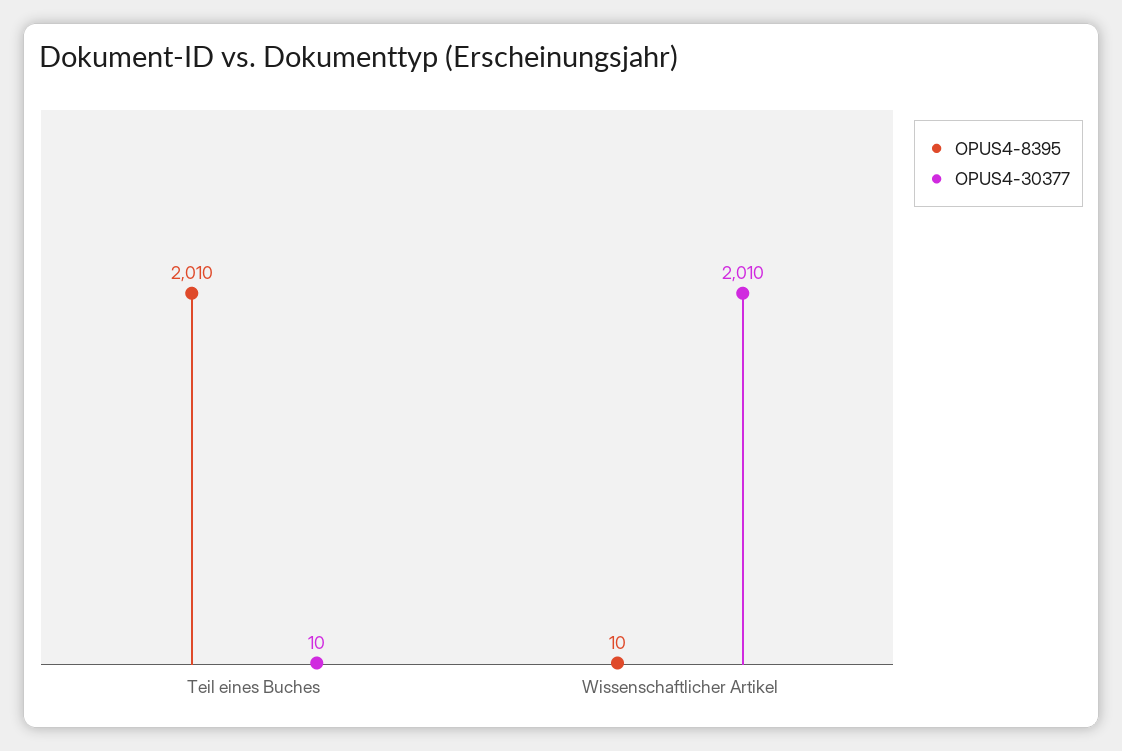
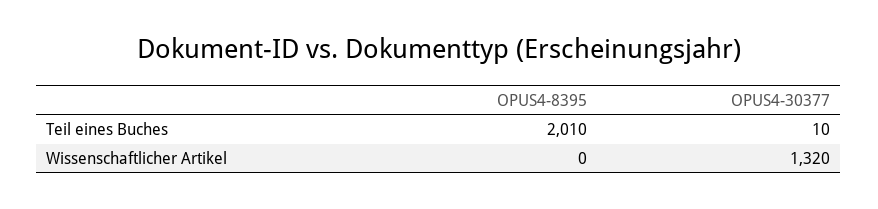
OPUS4-8395, Wissenschaftlicher Artikel: 10 -> 0
OPUS4-30377, Wissenschaftlicher Artikel: 2010 -> 1320

